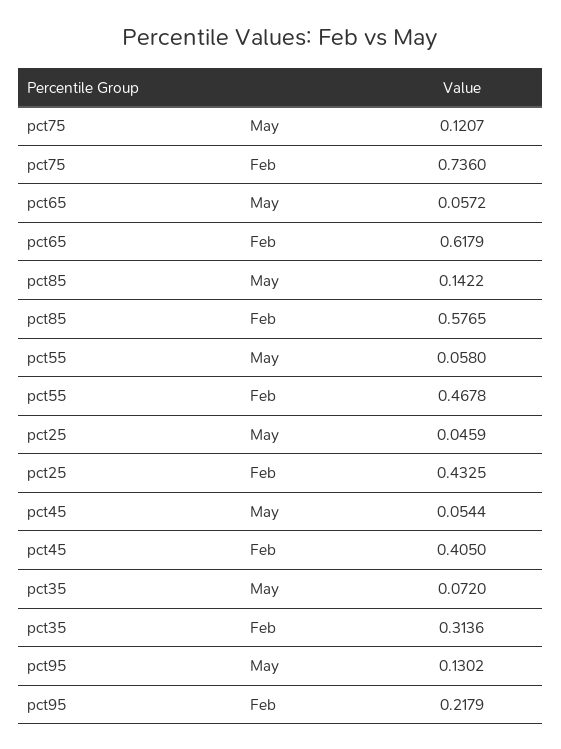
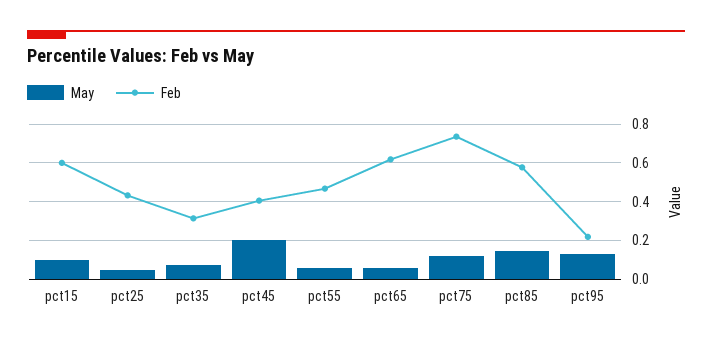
May, pct45: 0.0544 -> 0.2
May, pct15: none -> 0.1
Feb, pct15: none -> 0.6

